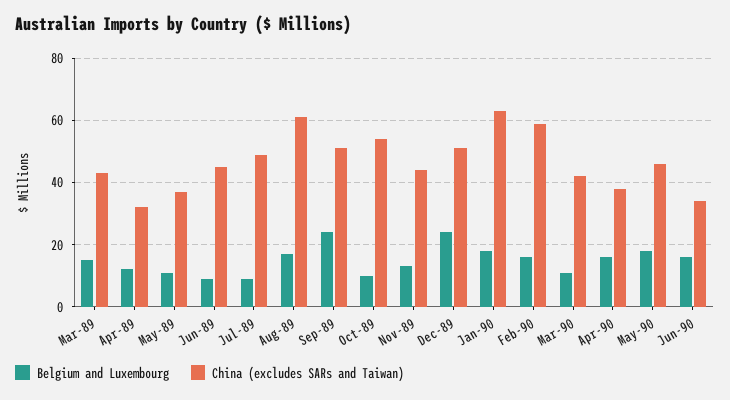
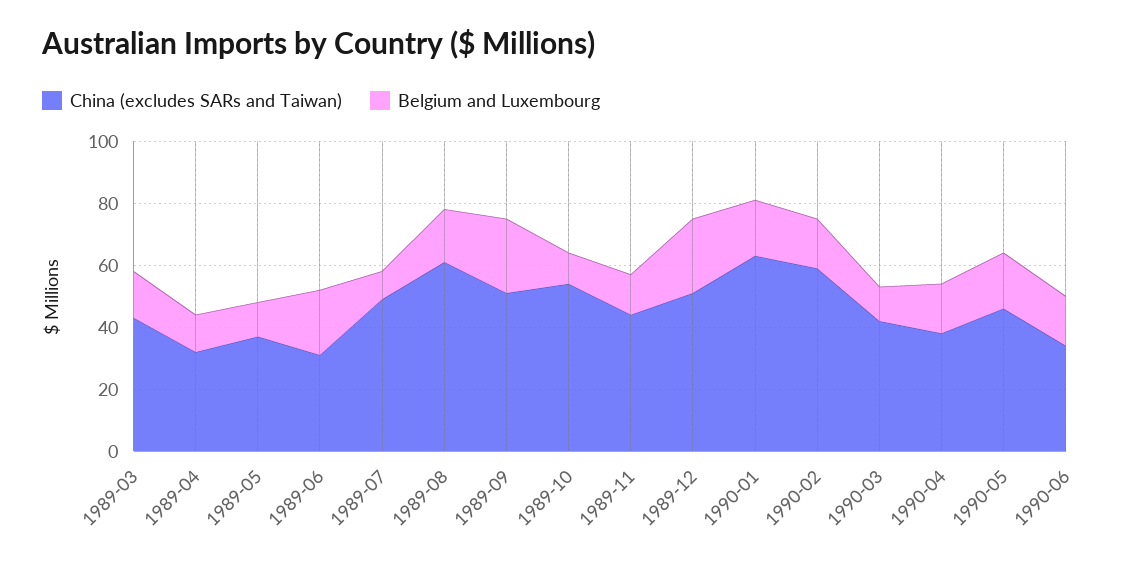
Belgium and Luxembourg, Jun-89: 10 -> 20
China (excludes SARs and Taiwan), Jun-89: 45 -> 30

